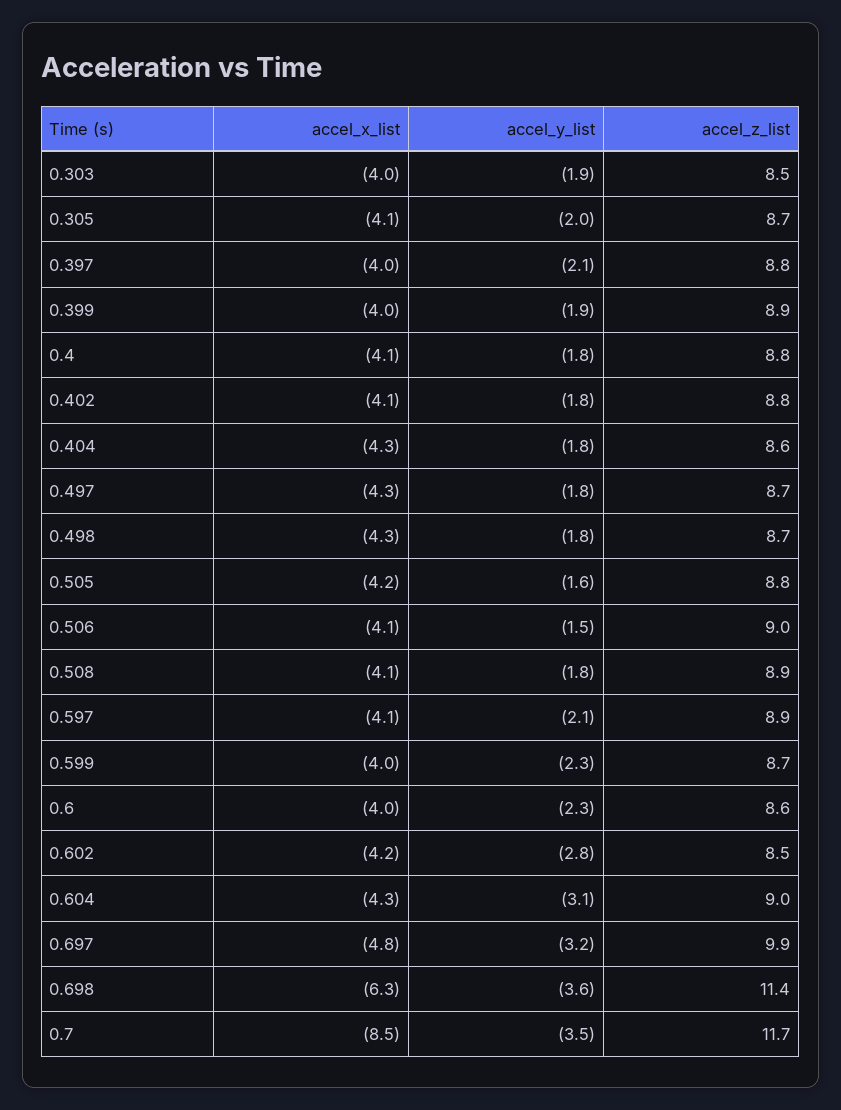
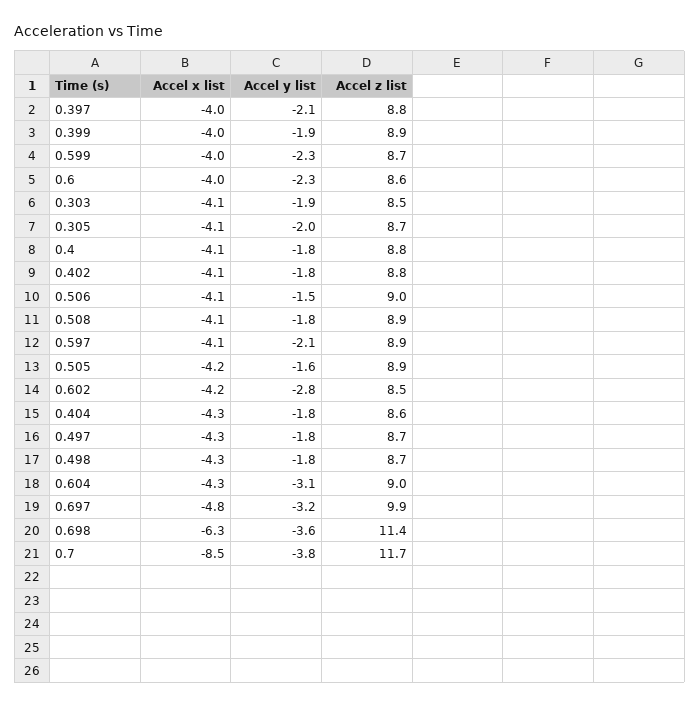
accel_x_list, 0.303: -4 -> -4.1
accel_z_list, 0.505: 8.8 -> 8.9
accel_y_list, 0.7: -3.5 -> -3.8

